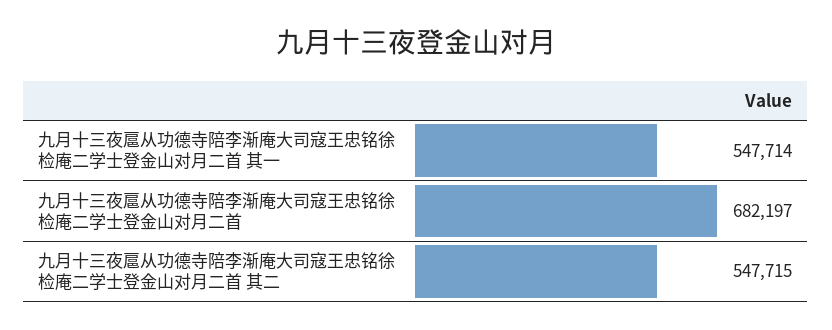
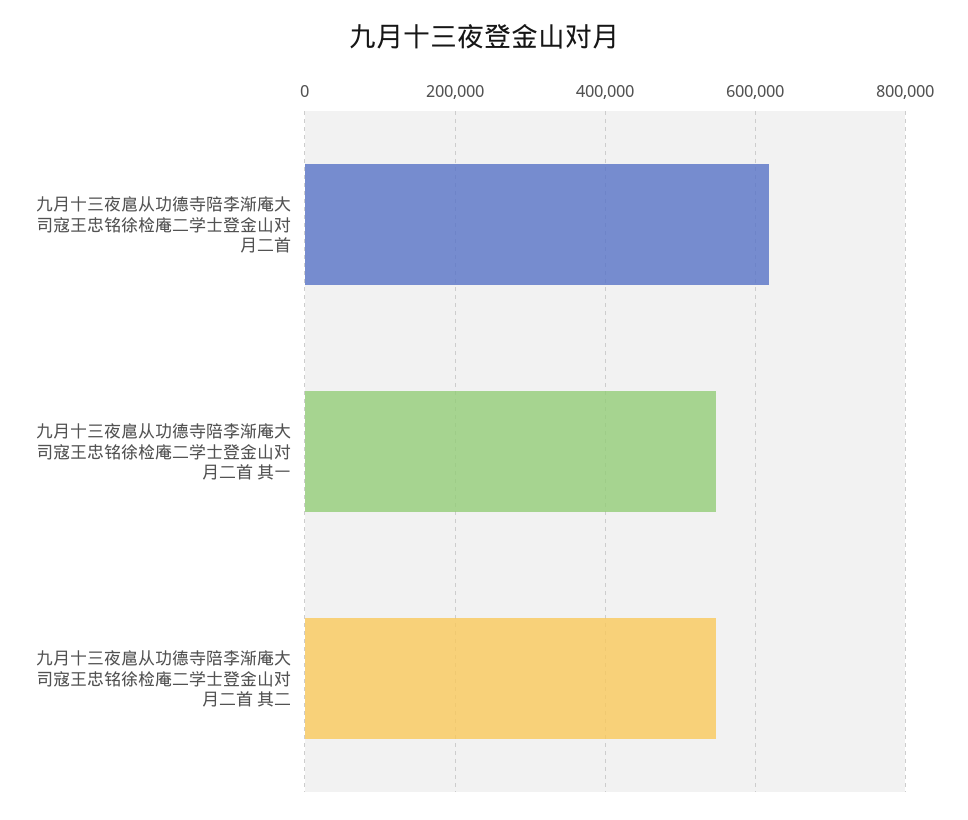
九月十三夜扈从功德寺陪李渐庵大司寇王忠铭徐检庵二学士登金山对月二首: 682197 -> 620000

